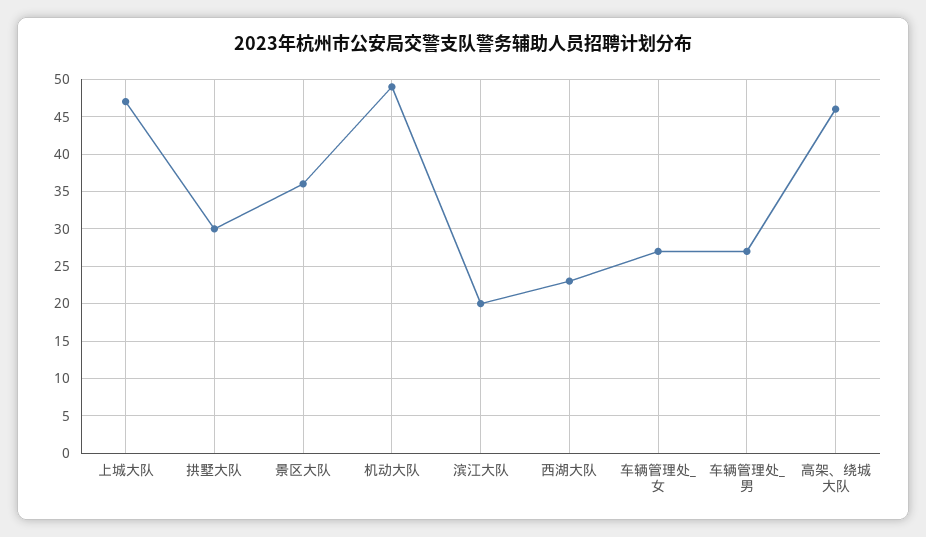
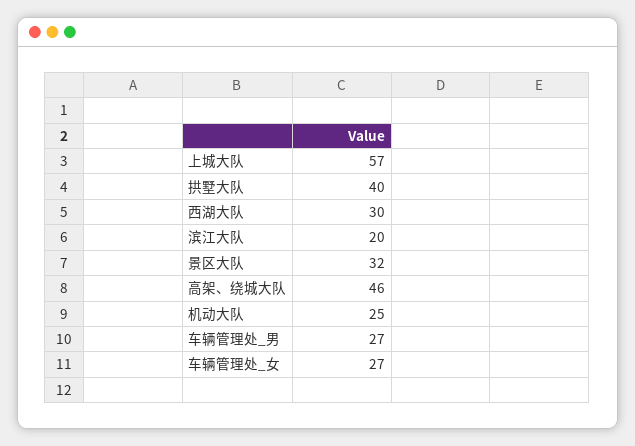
上城大队: 47 -> 57
拱墅大队: 30 -> 40
景区大队: 36 -> 32
机动大队: 49 -> 25
西湖大队: 23 -> 30

